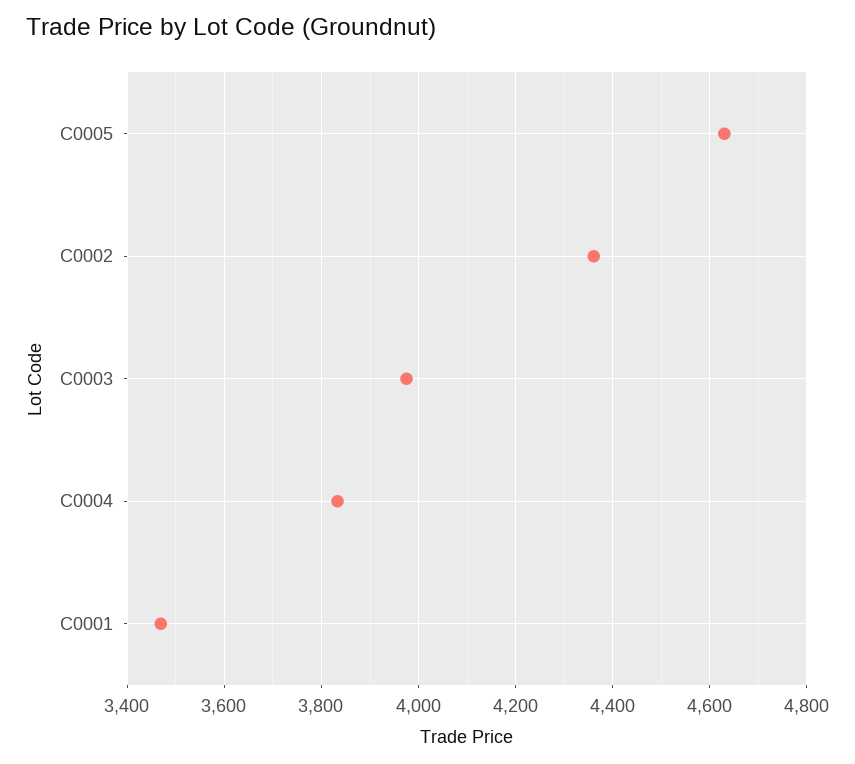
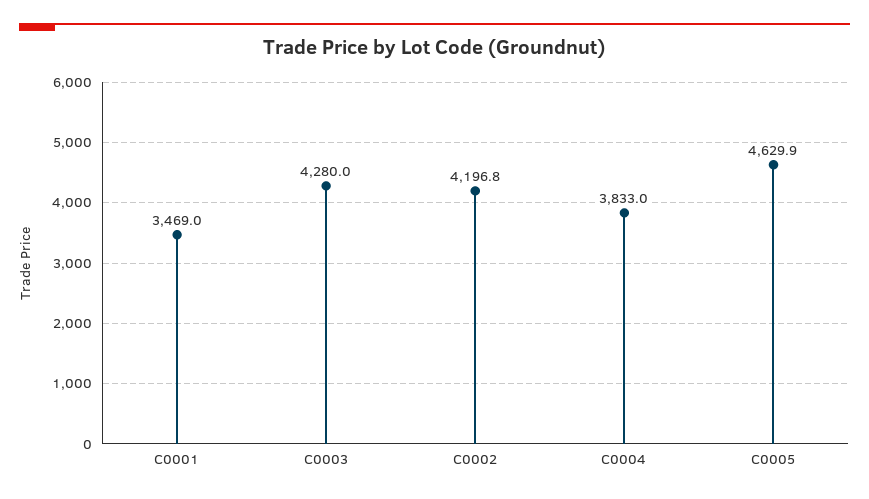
C0002: 4360 -> 4196.8
C0003: 3980 -> 4280

